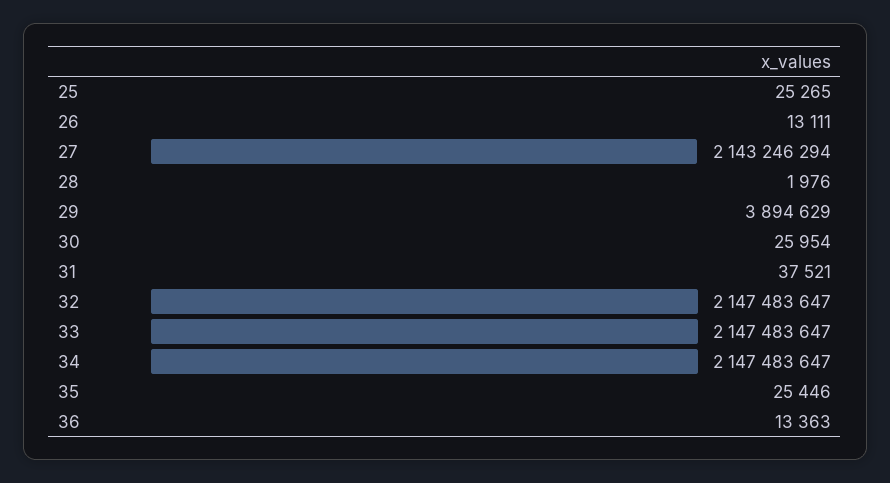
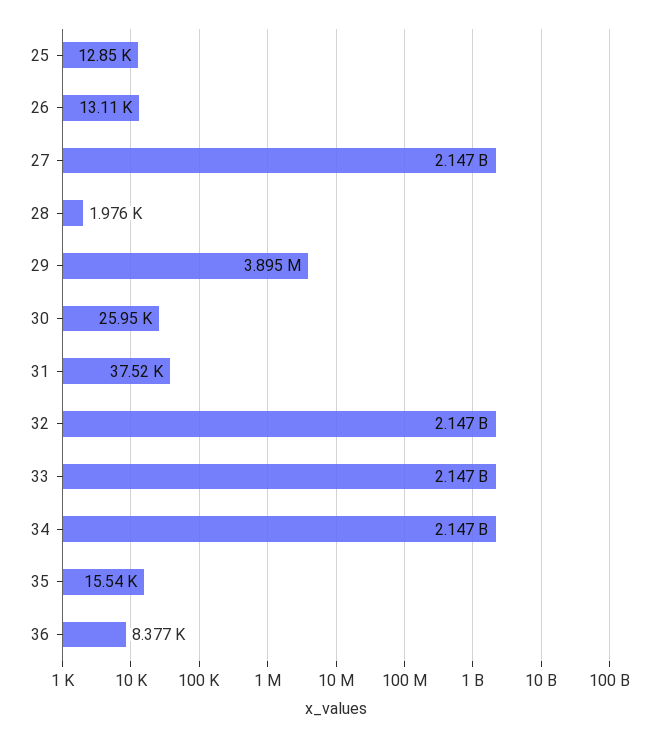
25: 25265 -> 12850
27: 2143246294 -> 2147000000
35: 25446 -> 15540
36: 13363 -> 8377

